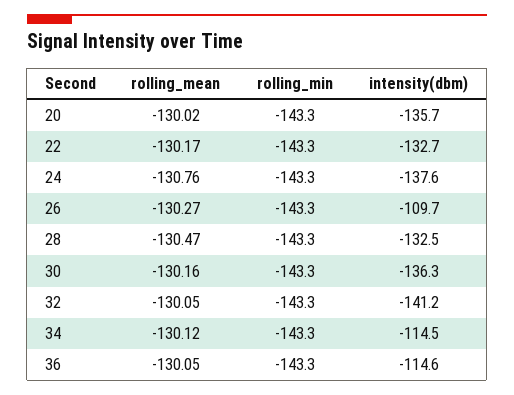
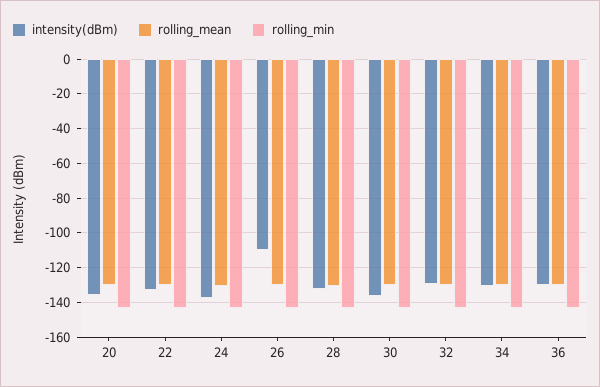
intensity(dbm), 32: -141.2 -> -130
intensity(dbm), 34: -114.5 -> -130
intensity(dbm), 36: -114.6 -> -130

